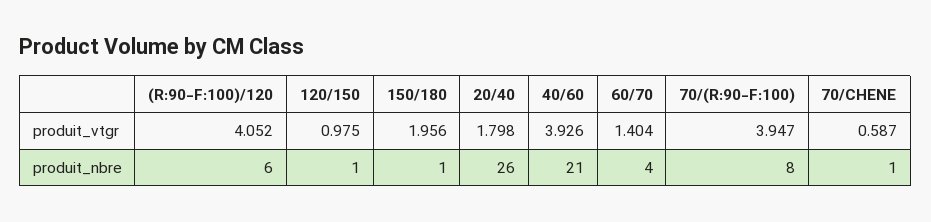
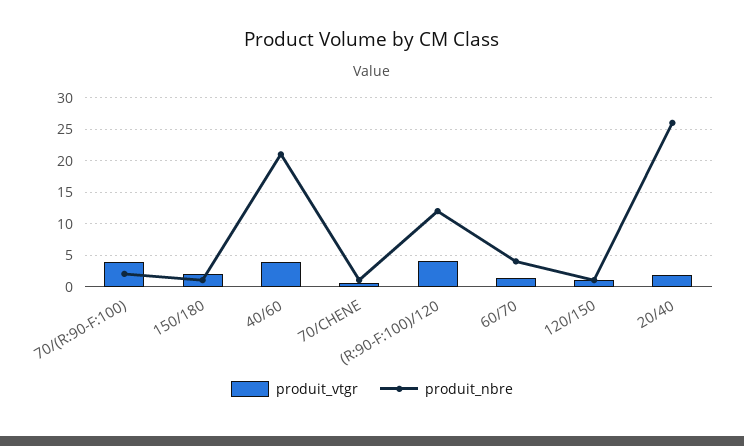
produit_nbre, (R:90-F:100)/120: 6 -> 12
produit_nbre, 70/(R:90-F:100): 8 -> 2

